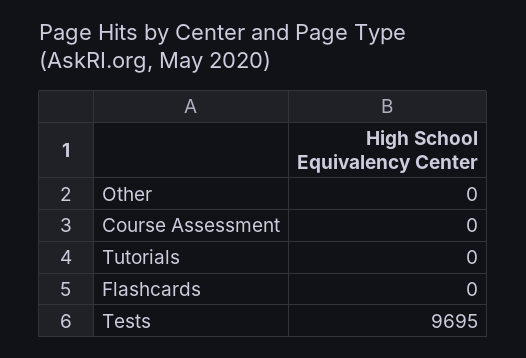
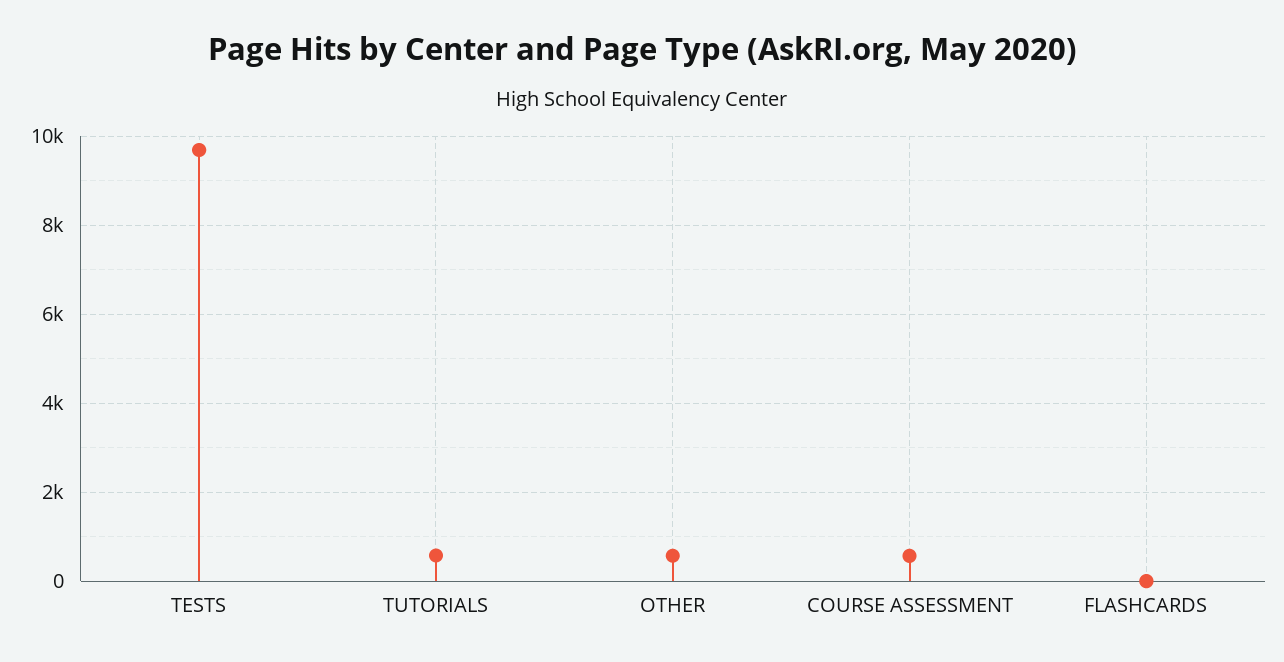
Other: 0 -> 600
Course Assessment: 0 -> 600
Tutorials: 0 -> 600

